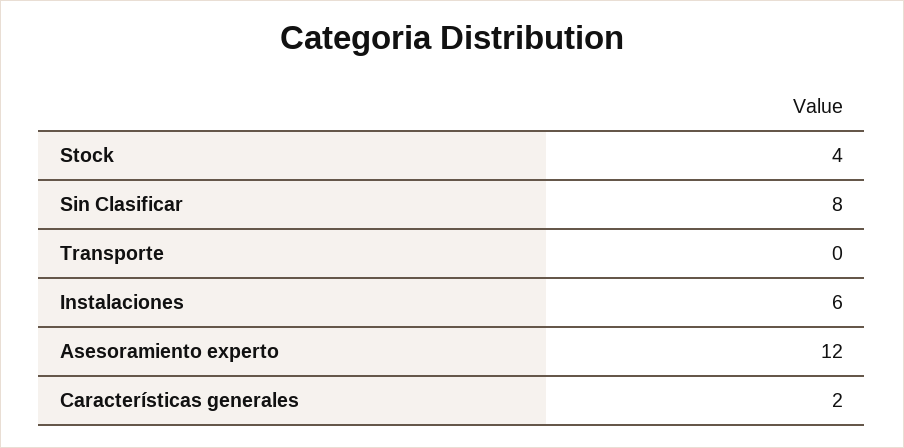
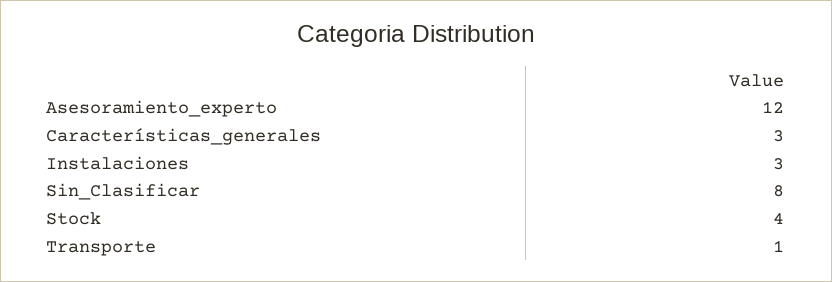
Transporte: 0 -> 1
Instalaciones: 6 -> 3
Características generales: 2 -> 3

